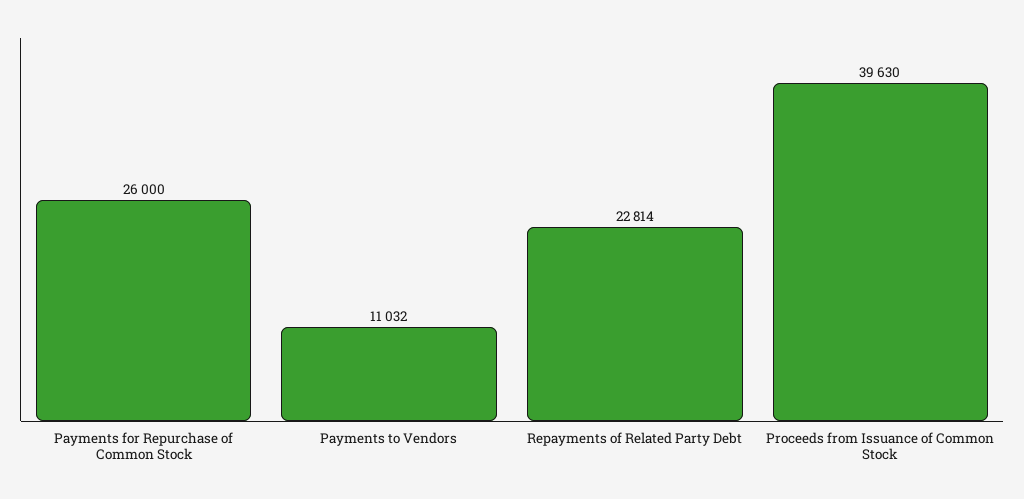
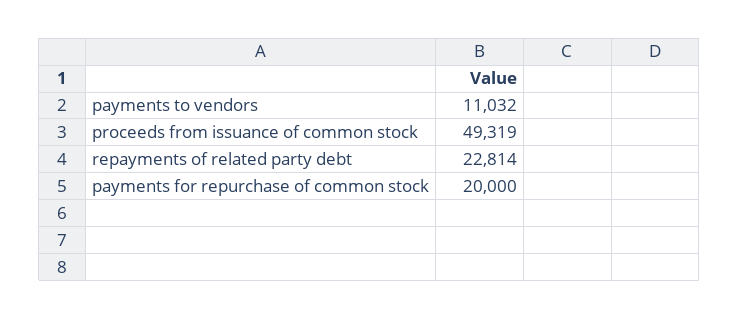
Payments for Repurchase of Common Stock: 26000 -> 20000
Proceeds from Issuance of Common Stock: 39630 -> 49319

